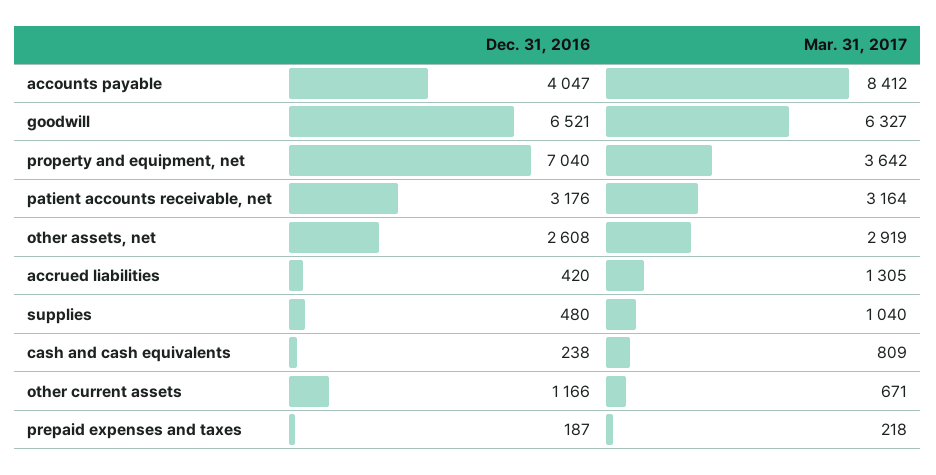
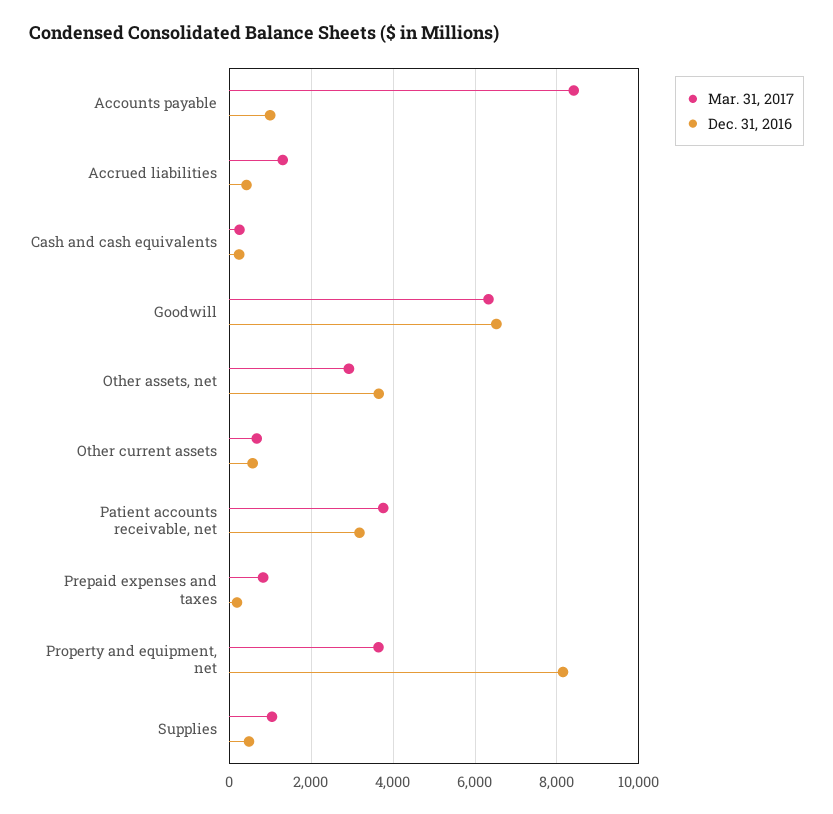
Dec. 31, 2016, accounts payable: 4047 -> 1000
Dec. 31, 2016, property and equipment, net: 7040 -> 8200
Mar. 31, 2017, patient accounts receivable, net: 3164 -> 3800
Dec. 31, 2016, other assets, net: 2608 -> 3600
Mar. 31, 2017, cash and cash equivalents: 809 -> 200
Dec. 31, 2016, other current assets: 1166 -> 600
Mar. 31, 2017, prepaid expenses and taxes: 218 -> 800

